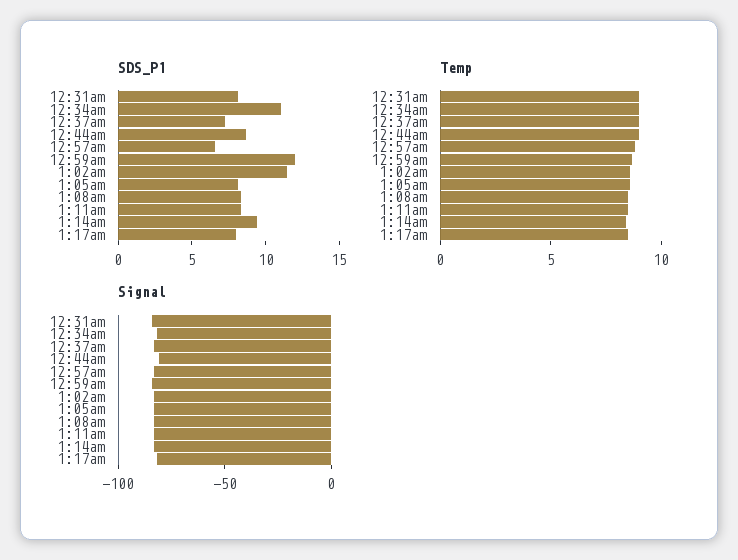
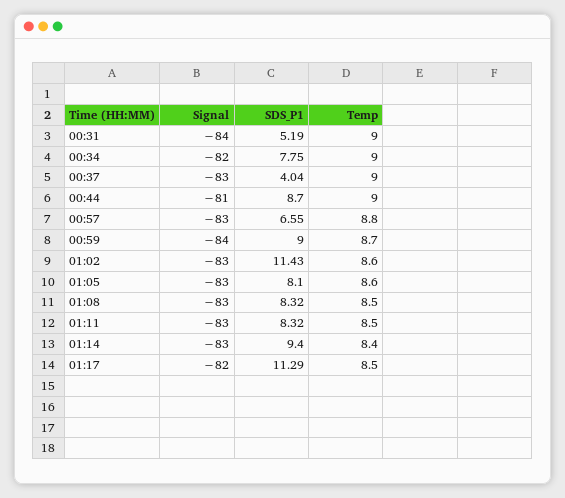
SDS_P1, 12:31am: 8 -> 5.19
SDS_P1, 12:34am: 11 -> 7.75
SDS_P1, 12:37am: 7 -> 4.04
SDS_P1, 12:59am: 12 -> 9
SDS_P1, 1:17am: 8 -> 11.29

